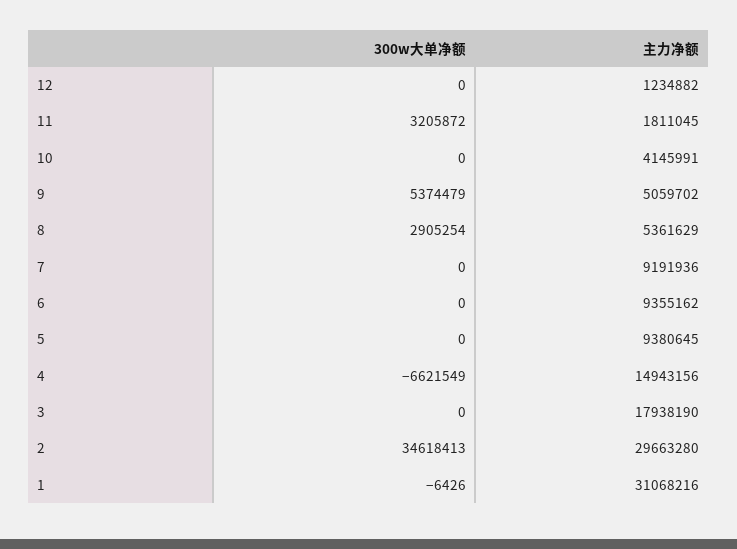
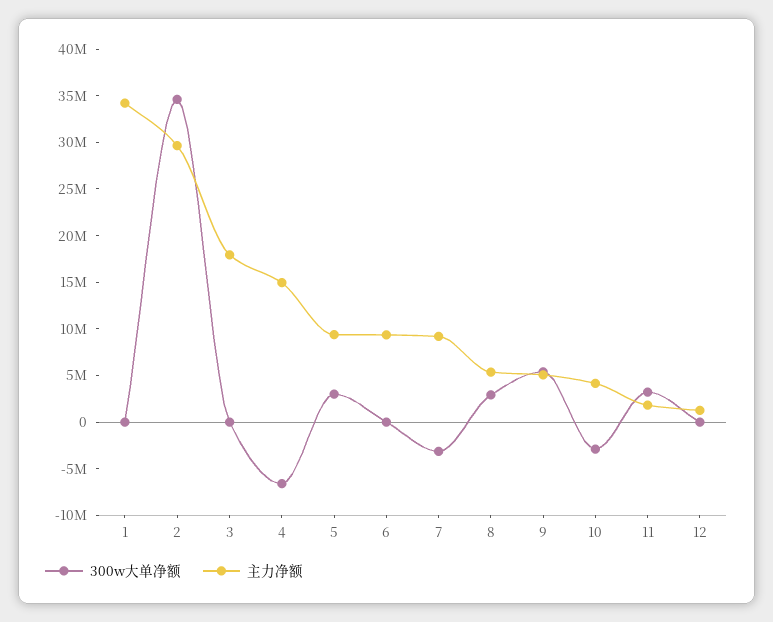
300w大单净额, 10: 0 -> -3000000
300w大单净额, 7: 0 -> -3000000
300w大单净额, 5: 0 -> 3000000
主力净额, 1: 31068216 -> 34000000

